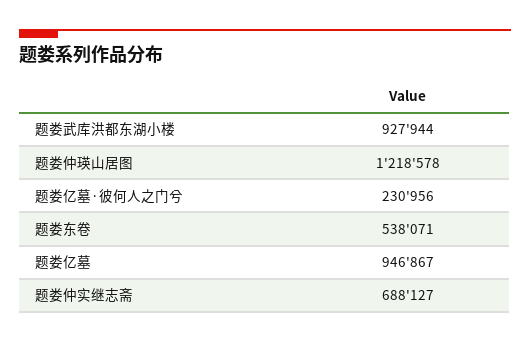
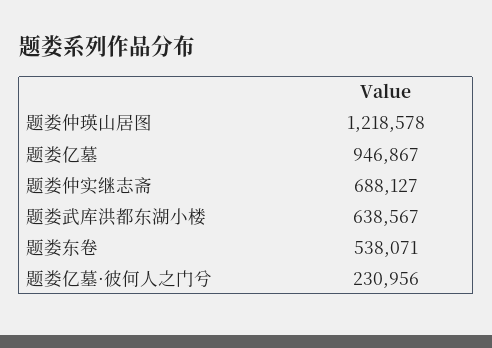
题娄武库洪都东湖小楼: 927944 -> 638567

